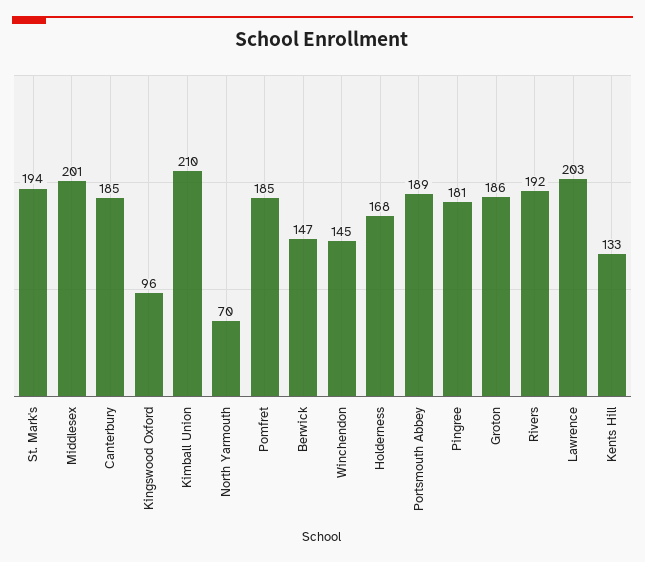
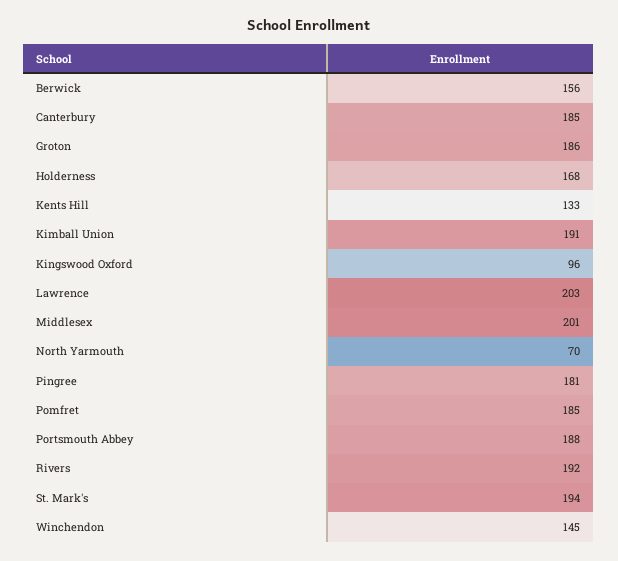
Kimball Union: 210 -> 191
Berwick: 147 -> 156
Portsmouth Abbey: 189 -> 188

